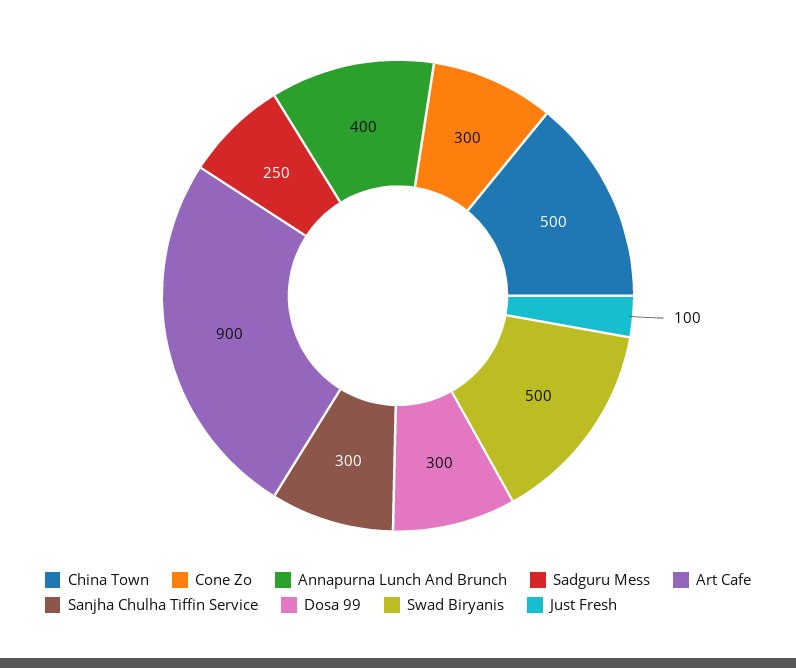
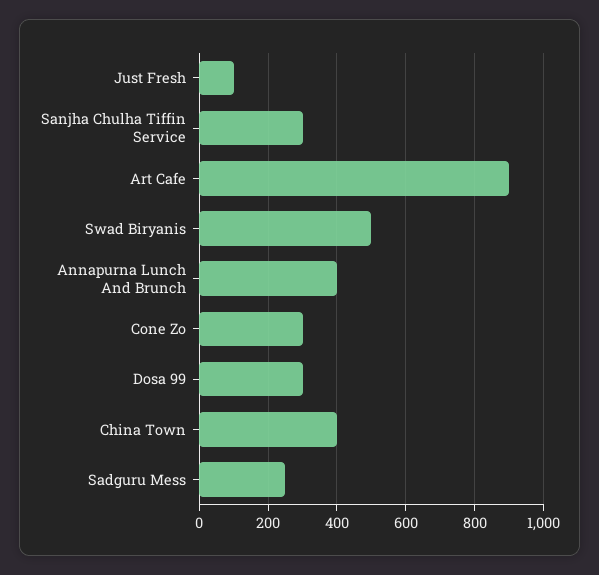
China Town: 500 -> 400

